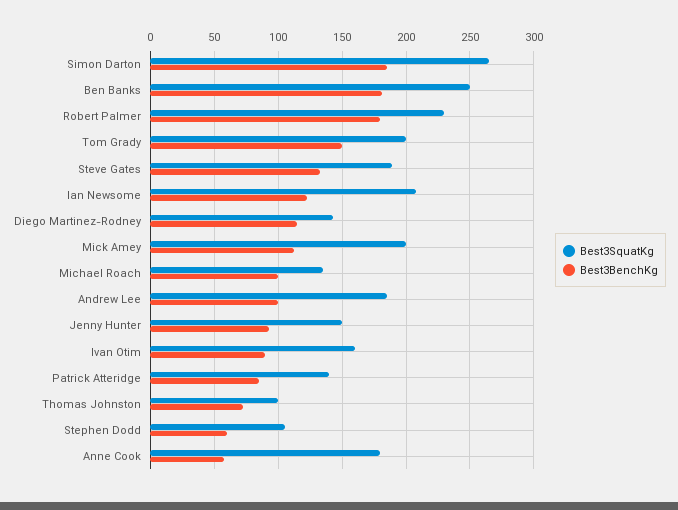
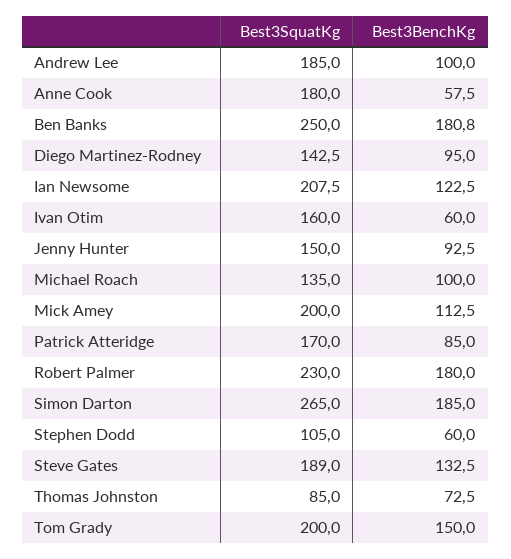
Best3BenchKg, Diego Martinez-Rodney: 115 -> 95
Best3BenchKg, Ivan Otim: 90 -> 60
Best3SquatKg, Patrick Atteridge: 140 -> 170
Best3SquatKg, Thomas Johnston: 100 -> 85

